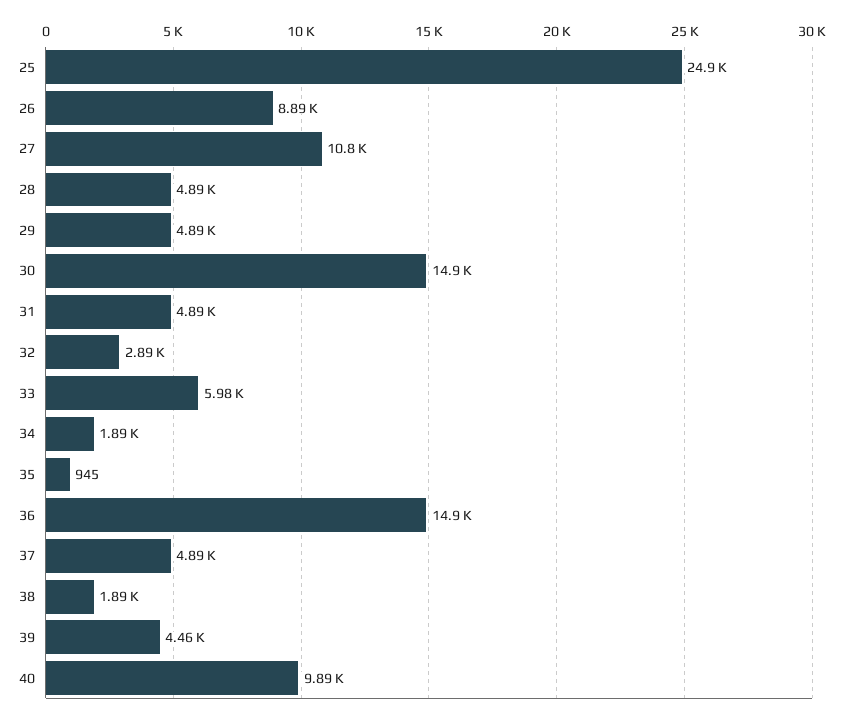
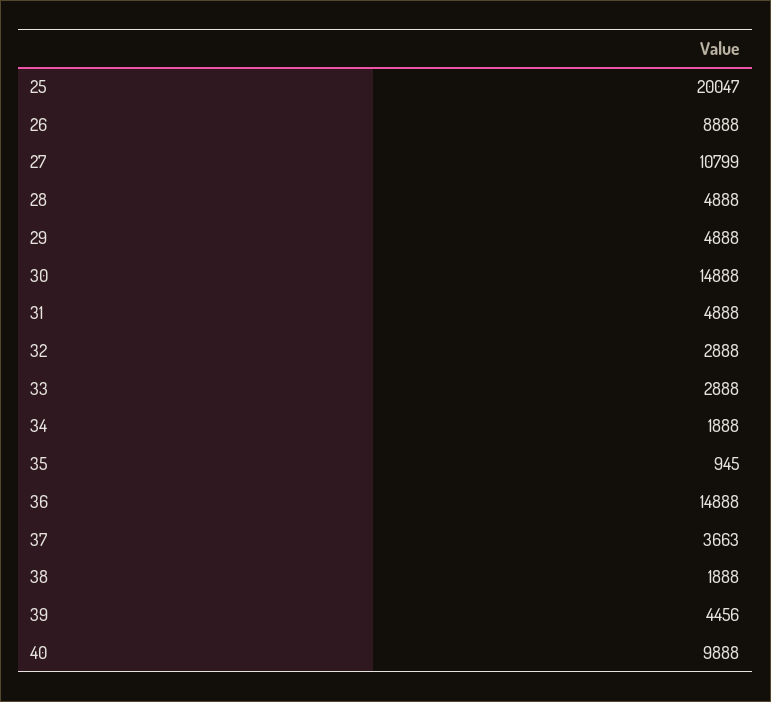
25: 24900 -> 20047
33: 5980 -> 2888
37: 4890 -> 3663

